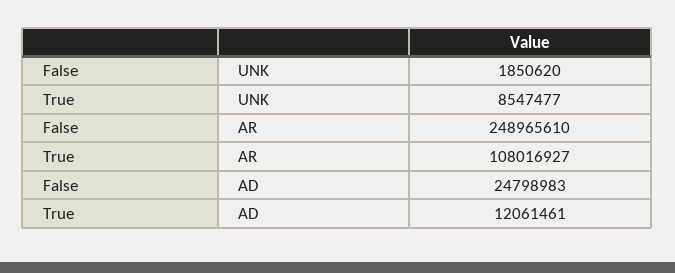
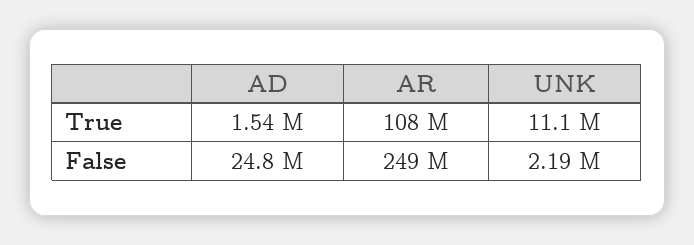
False, UNK: 1850620 -> 2190000
True, UNK: 8547477 -> 11100000
True, AD: 12061461 -> 1540000

